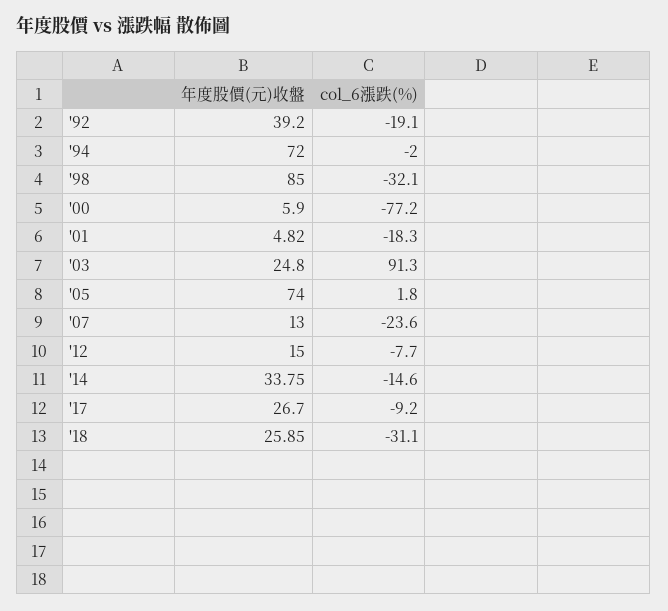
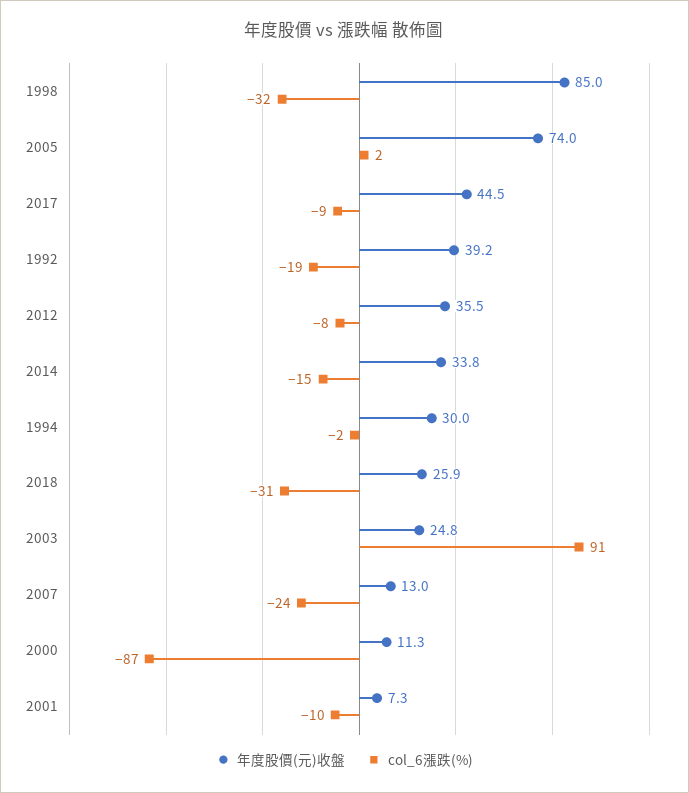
年度股價(元)收盤, '94: 72 -> 30
年度股價(元)收盤, '00: 5.9 -> 11.3
col_6漲跌(%), '00: -77.2 -> -87
年度股價(元)收盤, '01: 4.82 -> 7.3
col_6漲跌(%), '01: -18.3 -> -10
年度股價(元)收盤, '12: 15 -> 35.5
年度股價(元)收盤, '17: 26.7 -> 44.5

